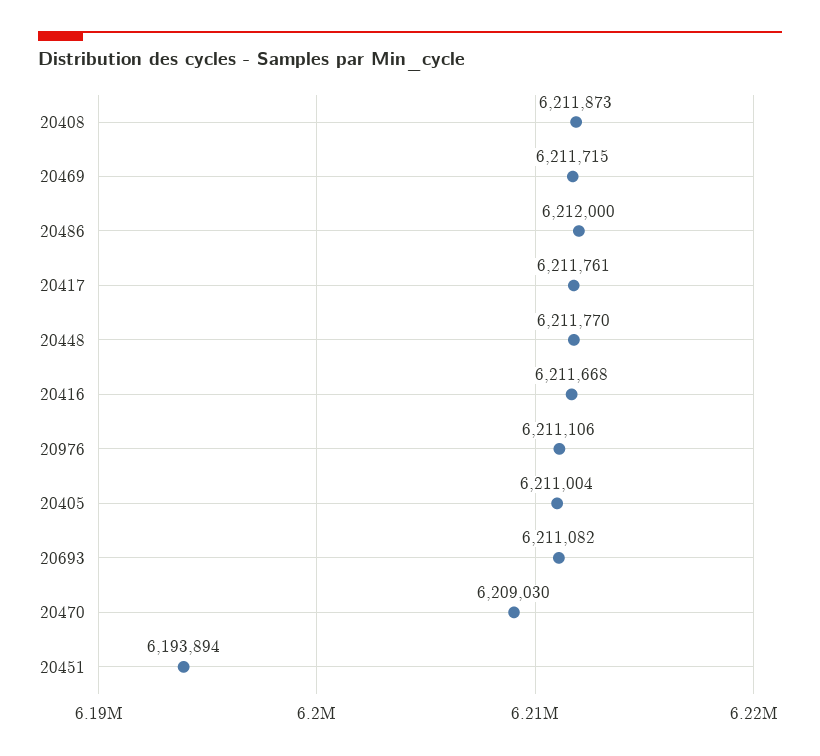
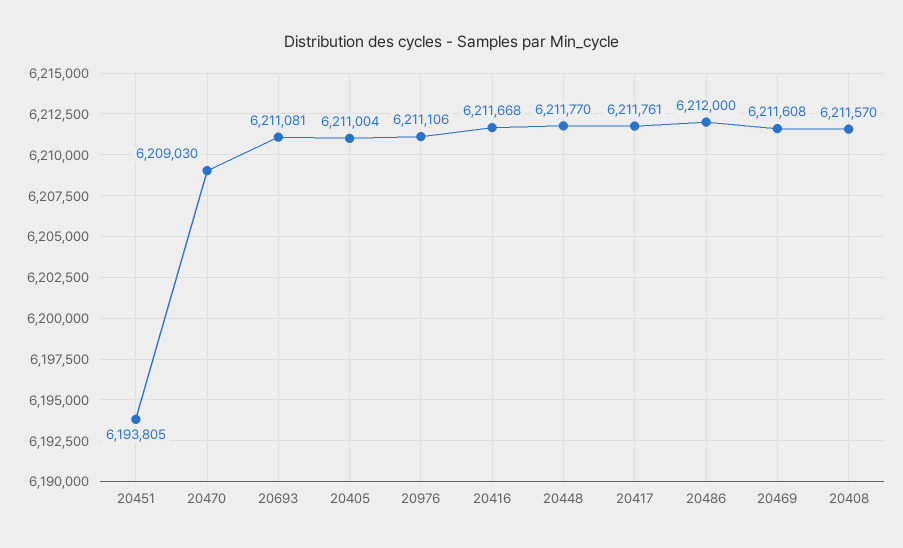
20408: 6211873 -> 6211570
20469: 6211715 -> 6211608
20693: 6211082 -> 6211081
20451: 6193894 -> 6193805

